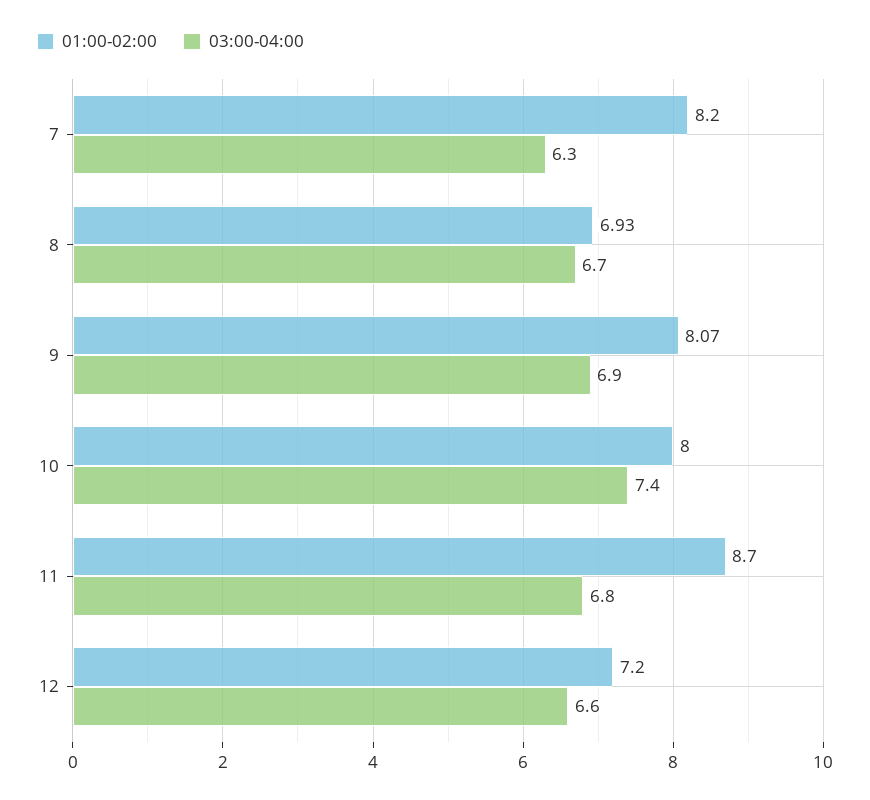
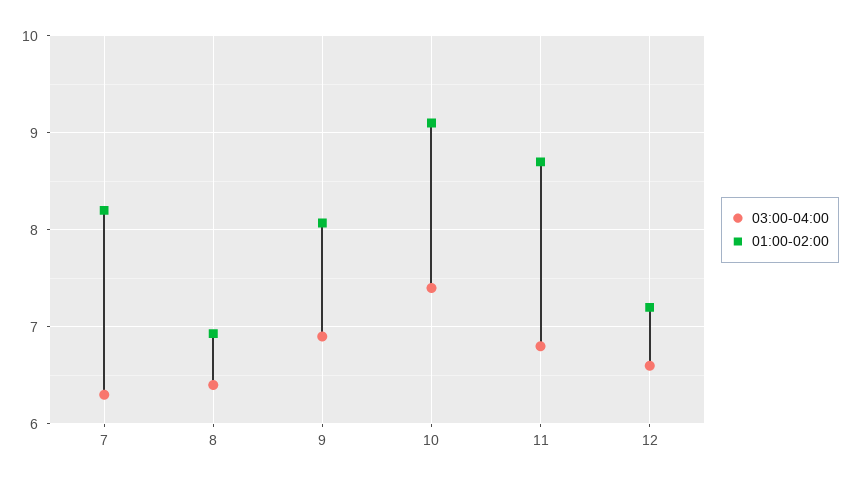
03:00-04:00, 8: 6.7 -> 6.4
01:00-02:00, 10: 8 -> 9.1

